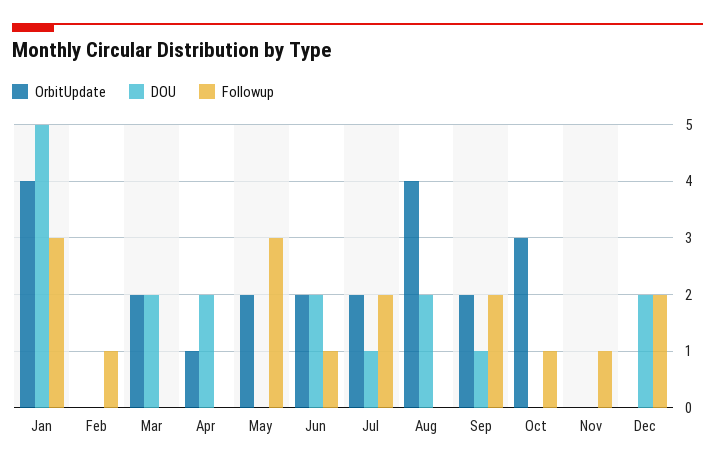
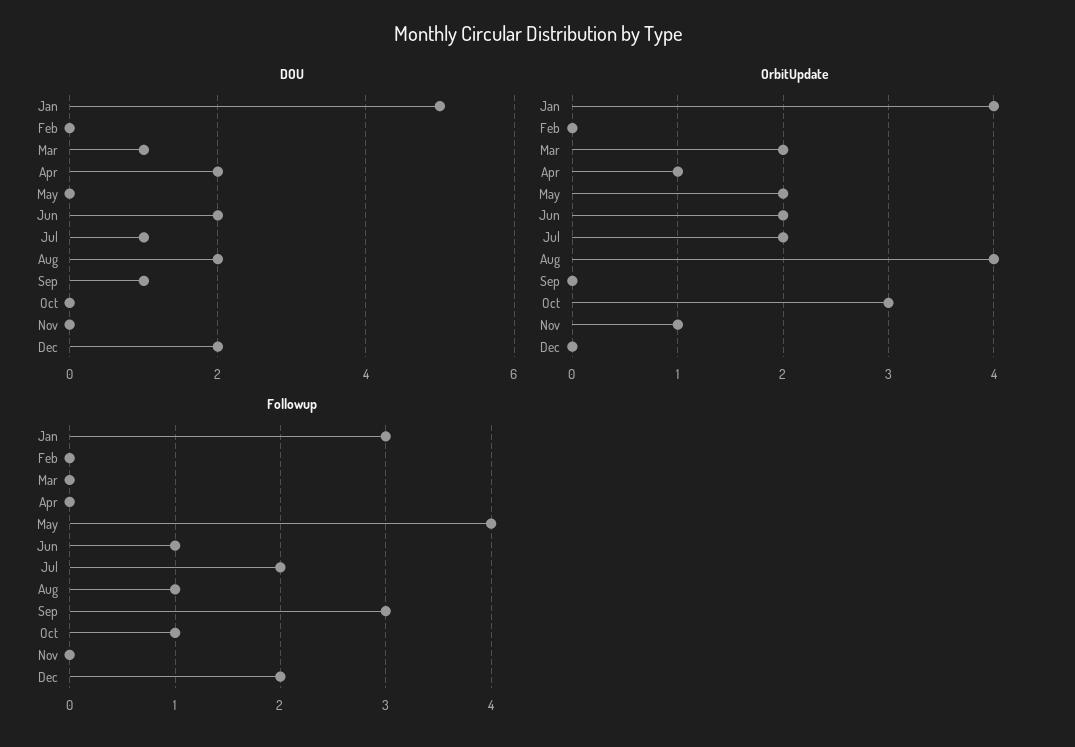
Followup, Feb: 1 -> 0
DOU, Mar: 2 -> 1
Followup, May: 3 -> 4
Followup, Aug: 0 -> 1
OrbitUpdate, Sep: 2 -> 0
Followup, Sep: 2 -> 3
OrbitUpdate, Nov: 0 -> 1
Followup, Nov: 1 -> 0

